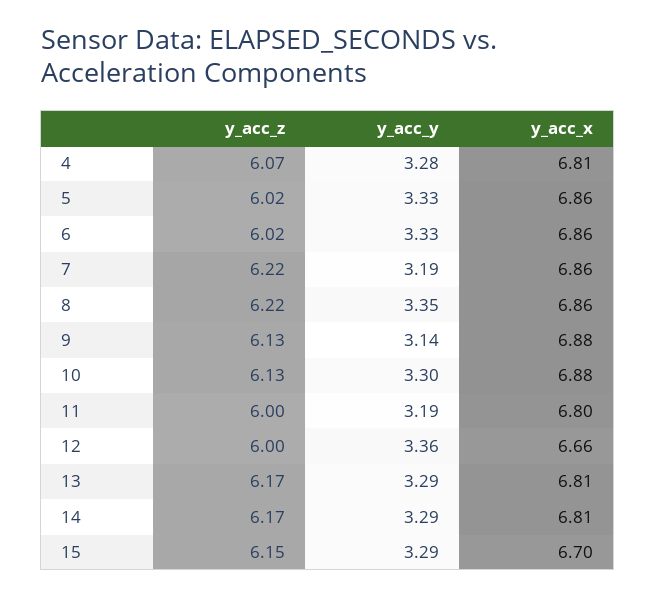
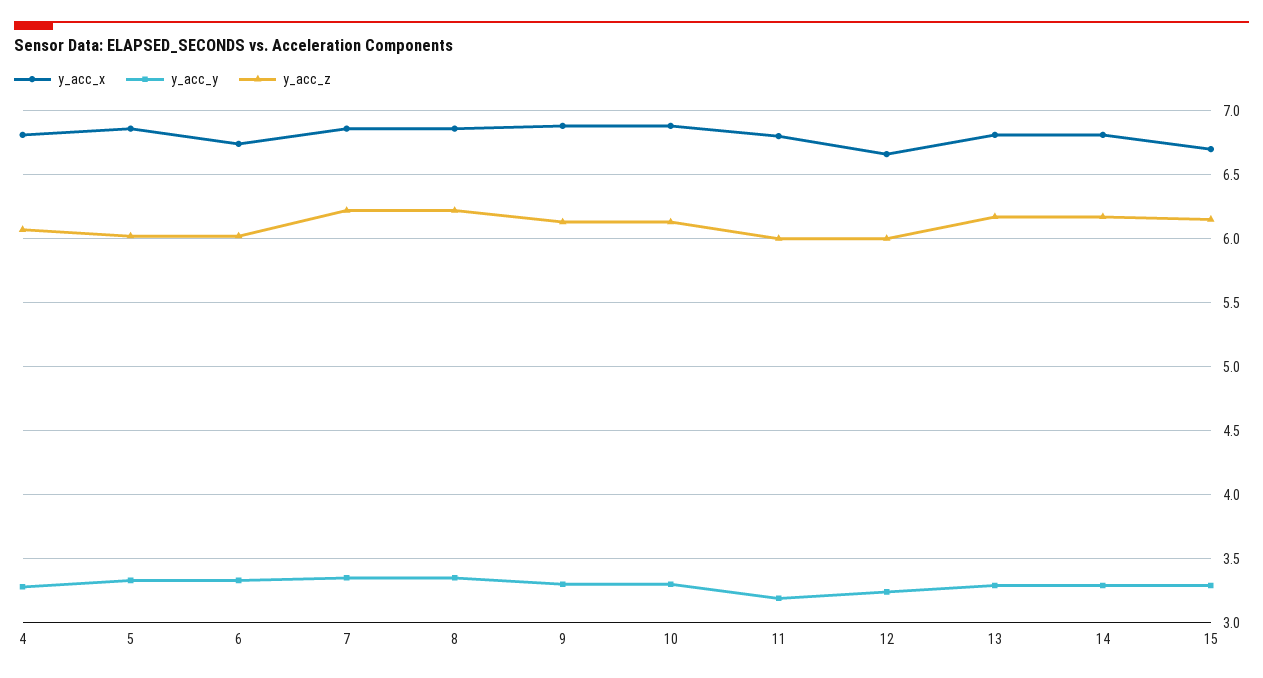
y_acc_x, 6: 6.86 -> 6.75
y_acc_y, 7: 3.19 -> 3.35
y_acc_y, 9: 3.14 -> 3.3
y_acc_y, 12: 3.36 -> 3.25

